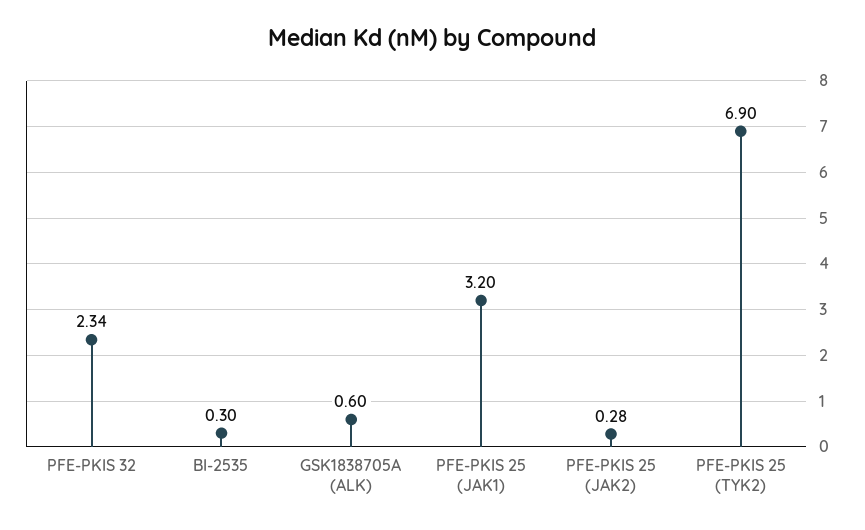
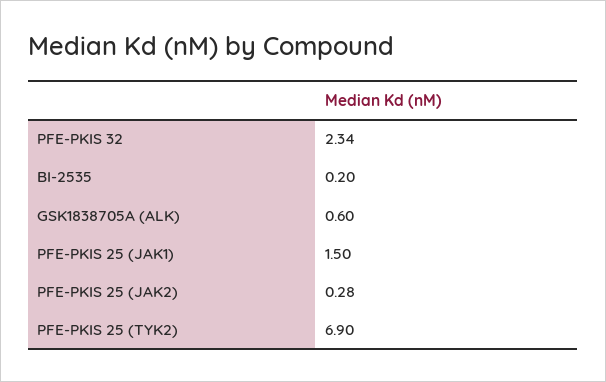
BI-2535: 0.3 -> 0.2
PFE-PKIS 25 (JAK1): 3.2 -> 1.5

